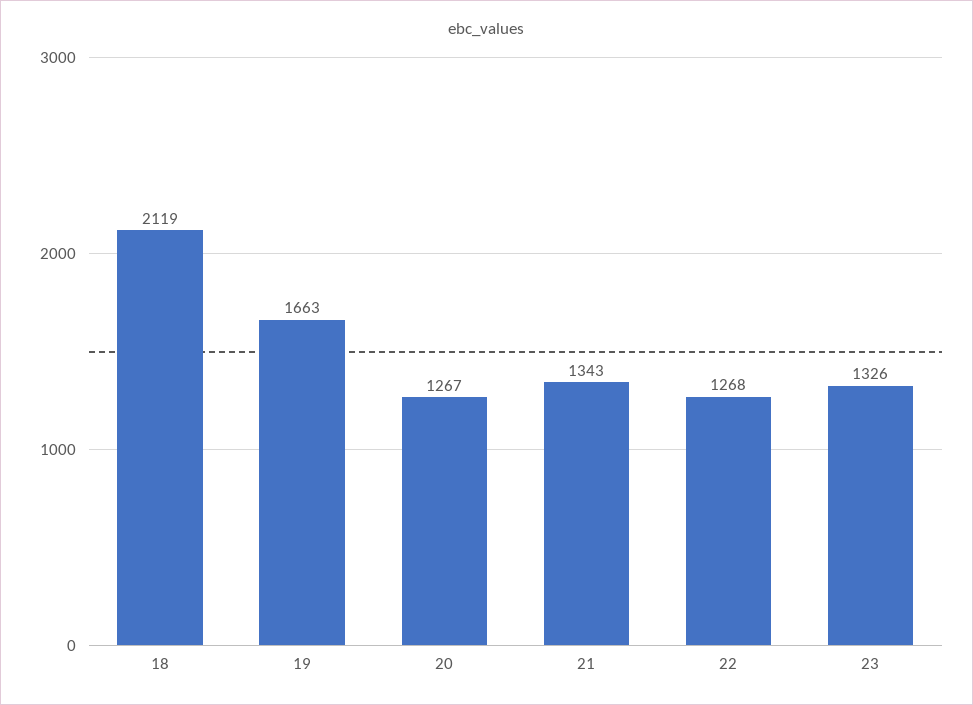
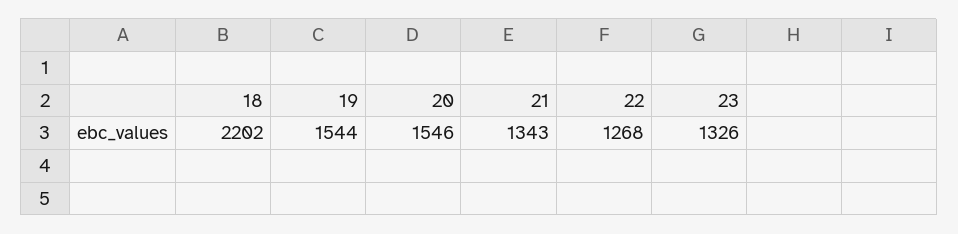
18: 2119 -> 2202
19: 1663 -> 1544
20: 1267 -> 1546

